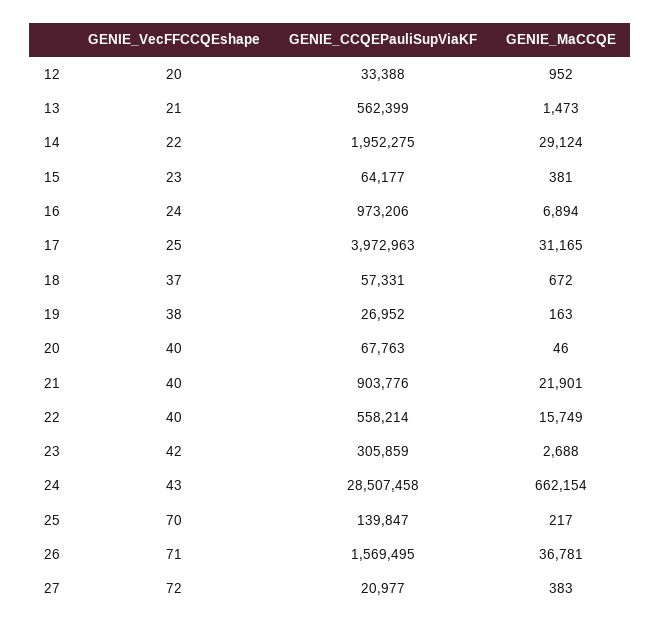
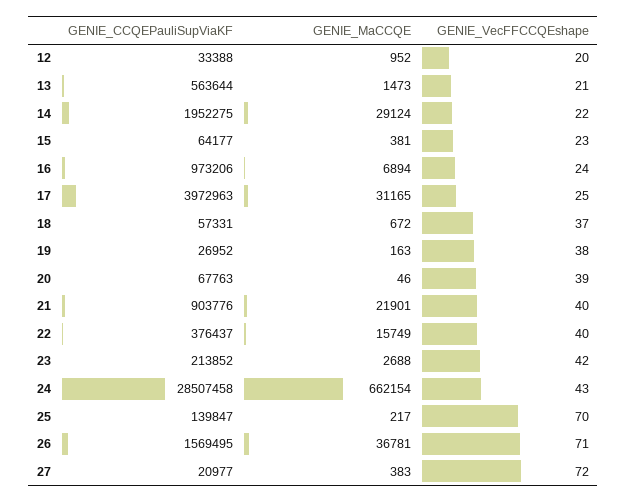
GENIE_CCQEPauliSupViaKF, 13: 562399 -> 563644
GENIE_VecFFCCQEshape, 20: 40 -> 39
GENIE_CCQEPauliSupViaKF, 22: 558214 -> 376437
GENIE_CCQEPauliSupViaKF, 23: 305859 -> 213852

